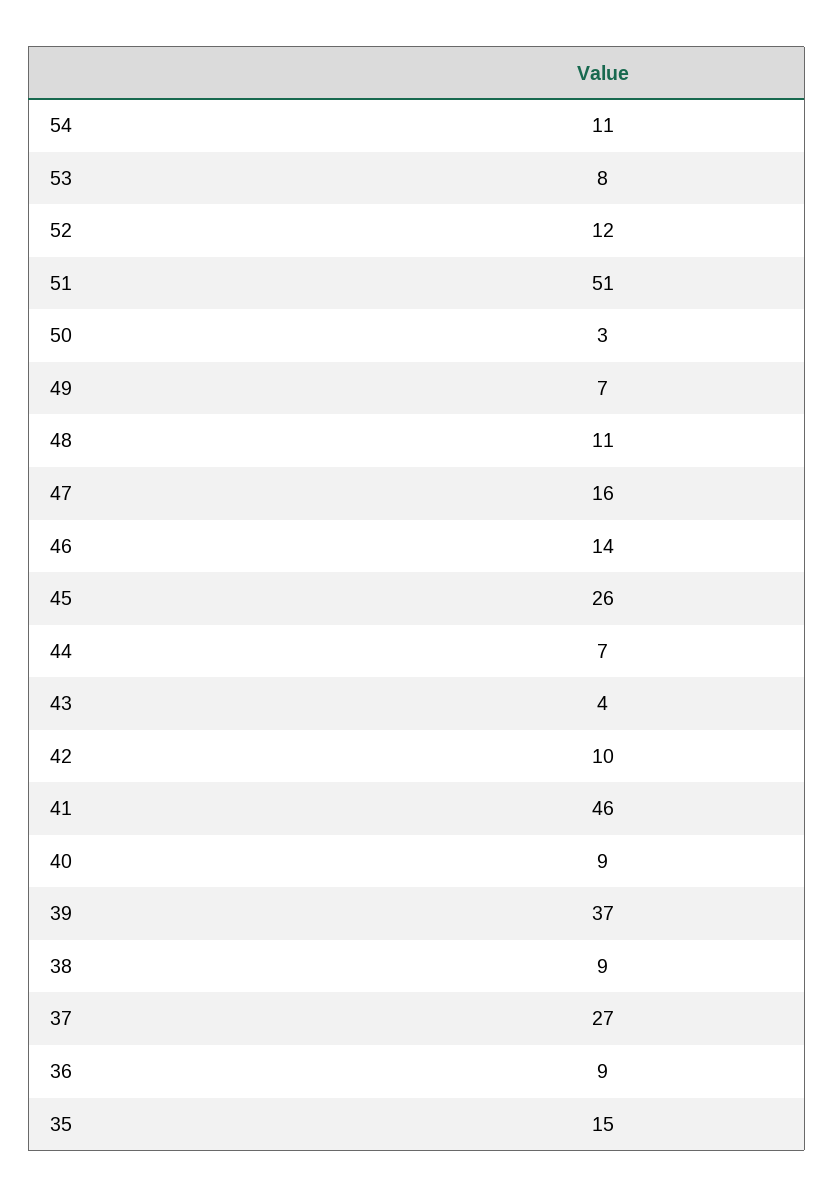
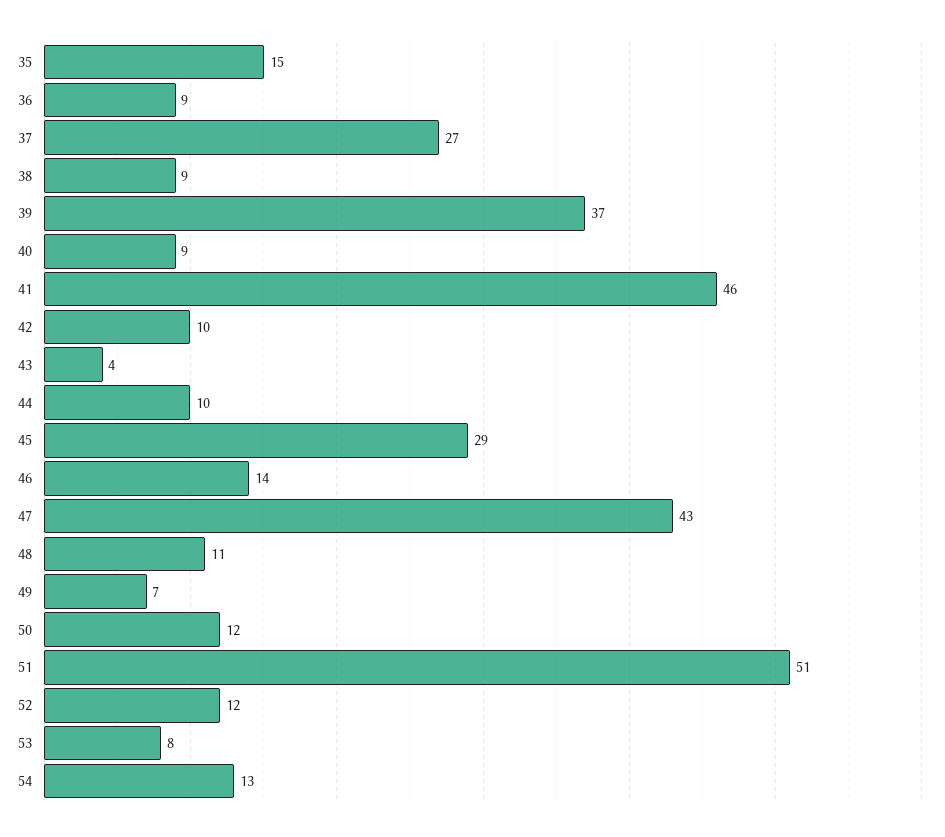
54: 11 -> 13
50: 3 -> 12
47: 16 -> 43
45: 26 -> 29
44: 7 -> 10

